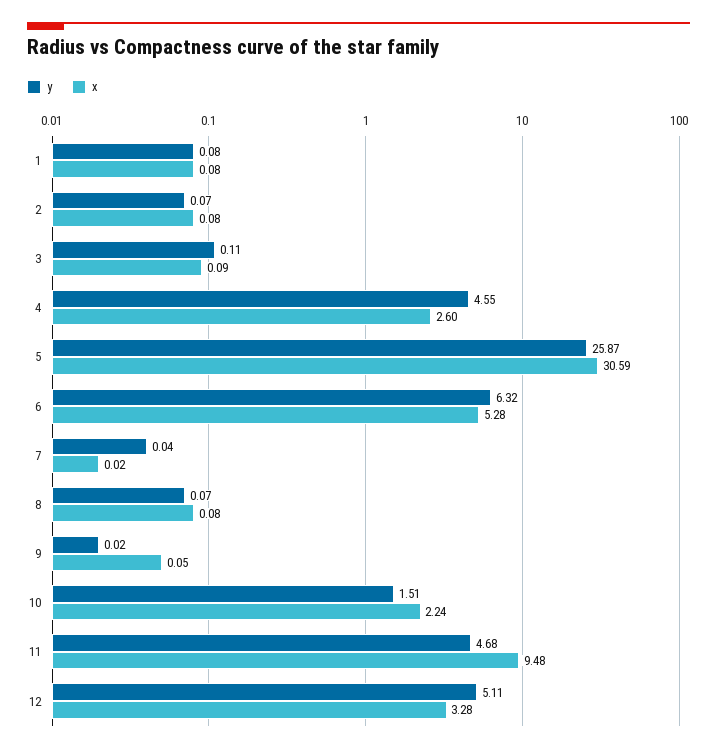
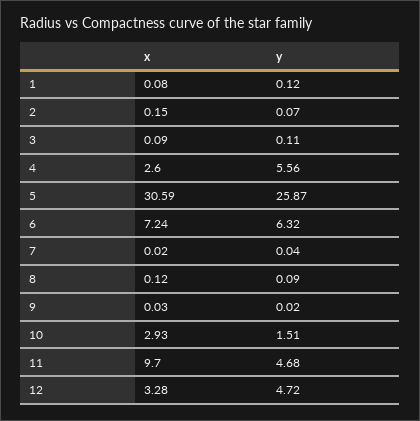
y, 1: 0.08 -> 0.12
x, 2: 0.08 -> 0.15
y, 4: 4.55 -> 5.56
x, 6: 5.28 -> 7.24
y, 8: 0.07 -> 0.09
x, 8: 0.08 -> 0.12
x, 9: 0.05 -> 0.03
x, 10: 2.24 -> 2.93
x, 11: 9.48 -> 9.7
y, 12: 5.11 -> 4.72

